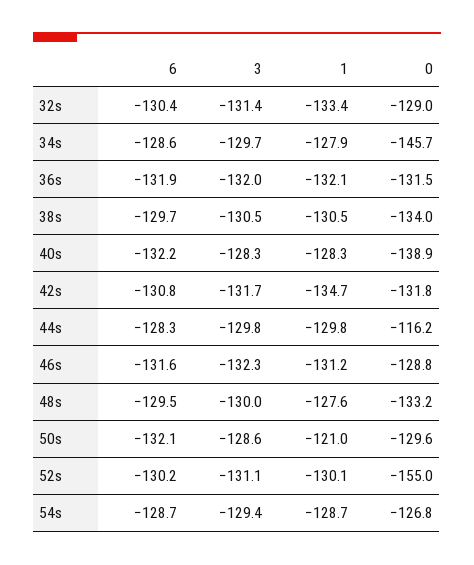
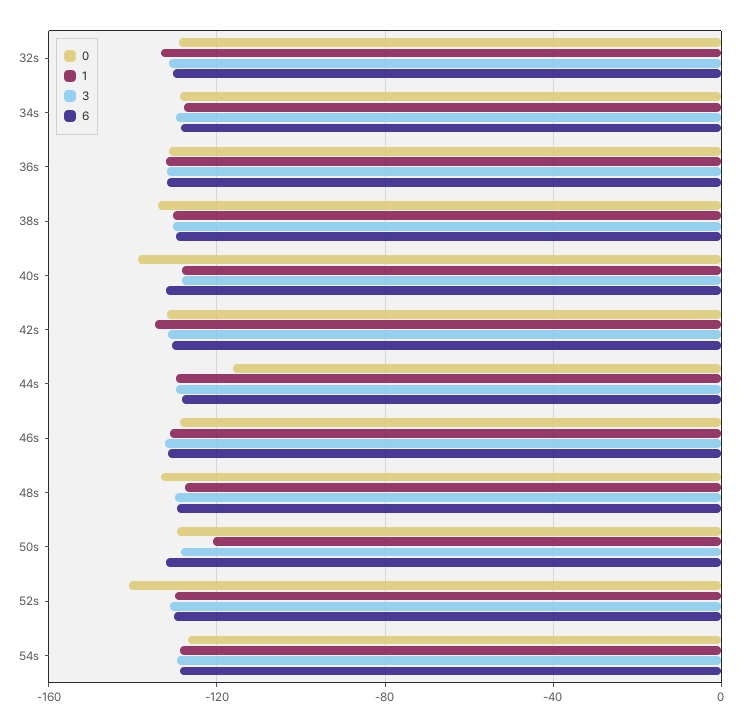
0, 34s: -145.7 -> -130
0, 52s: -155 -> -140

